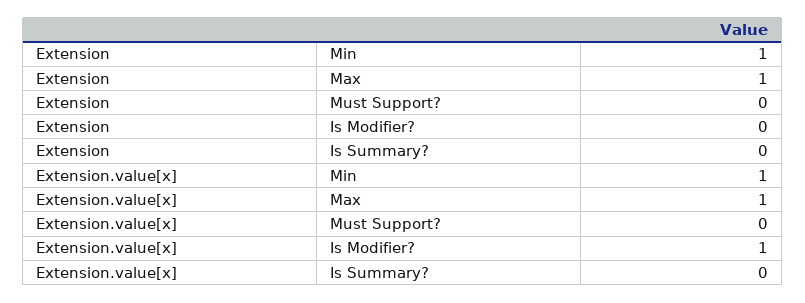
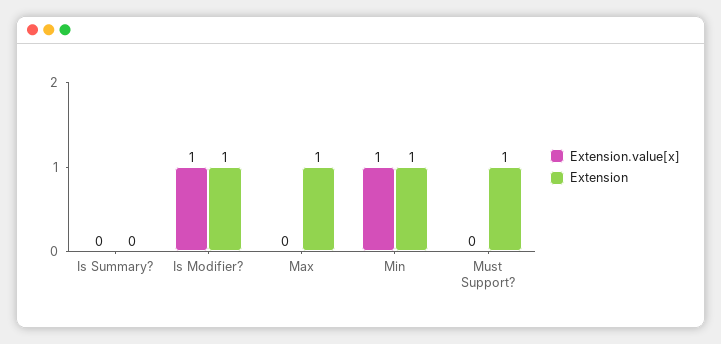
Extension, Must Support?: 0 -> 1
Extension, Is Modifier?: 0 -> 1
Extension.value[x], Max: 1 -> 0

